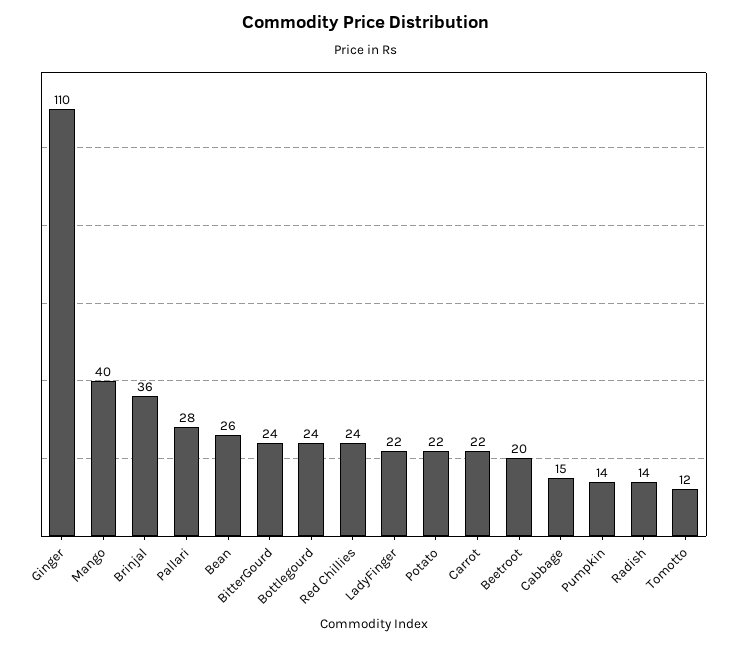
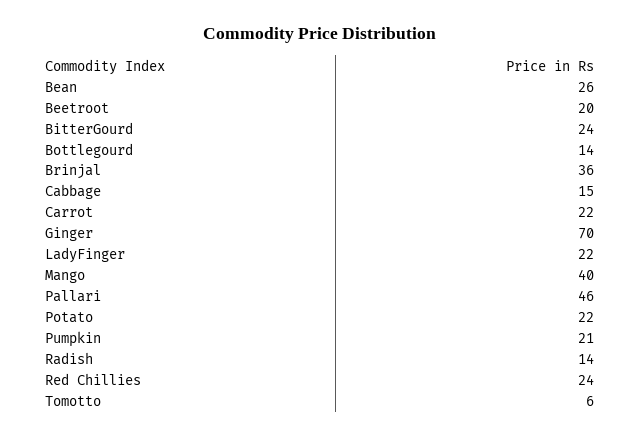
Ginger: 110 -> 70
Pallari: 28 -> 46
Bottlegourd: 24 -> 14
Pumpkin: 14 -> 21
Tomotto: 12 -> 6

